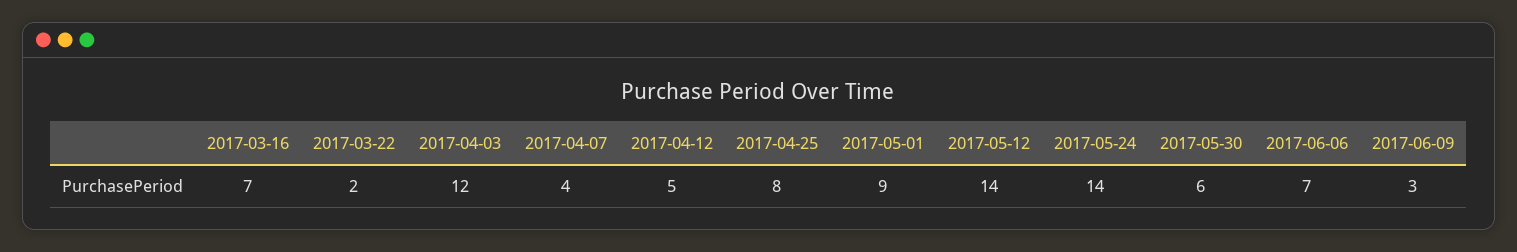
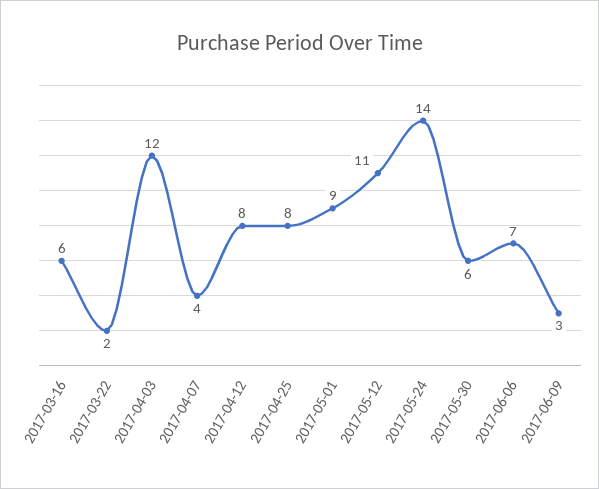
2017-03-16: 7 -> 6
2017-04-12: 5 -> 8
2017-05-12: 14 -> 11

